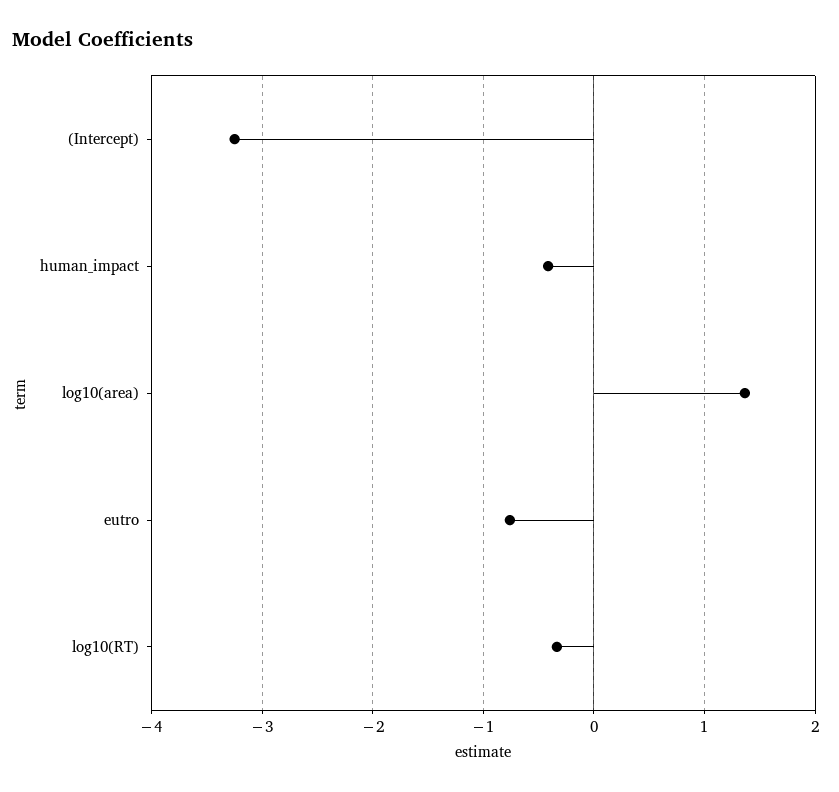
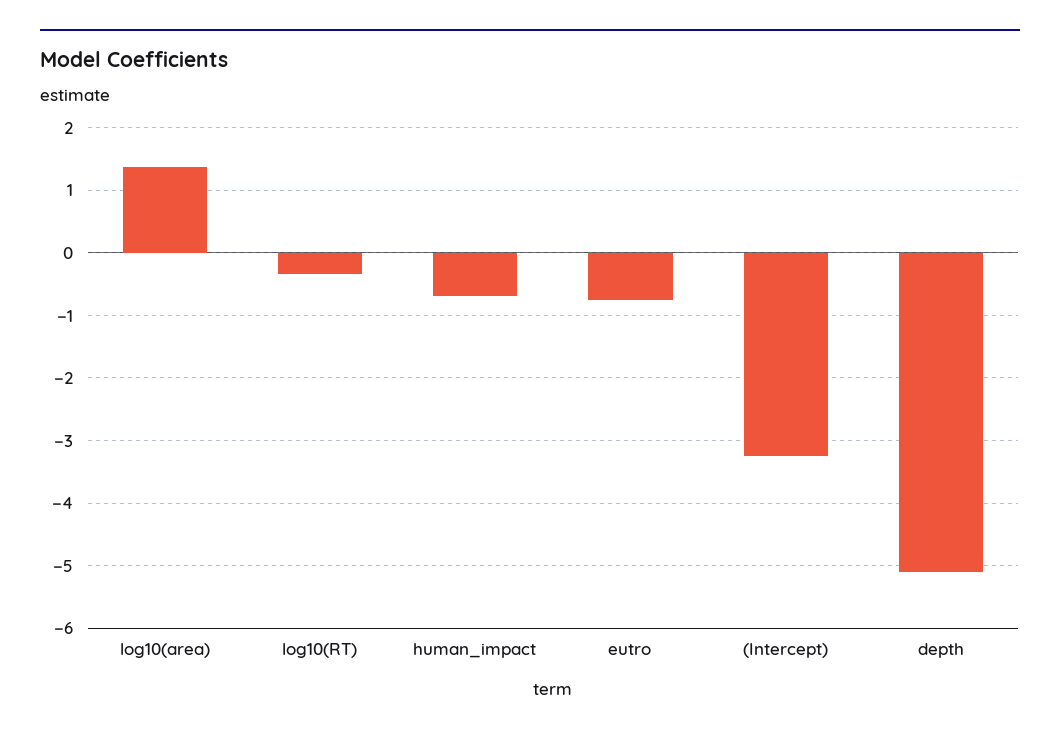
human_impact: -0.4 -> -0.7
depth: none -> -5.1

